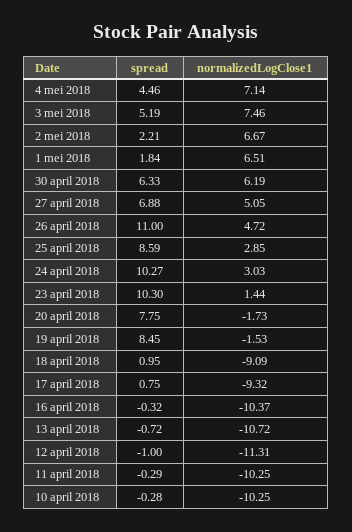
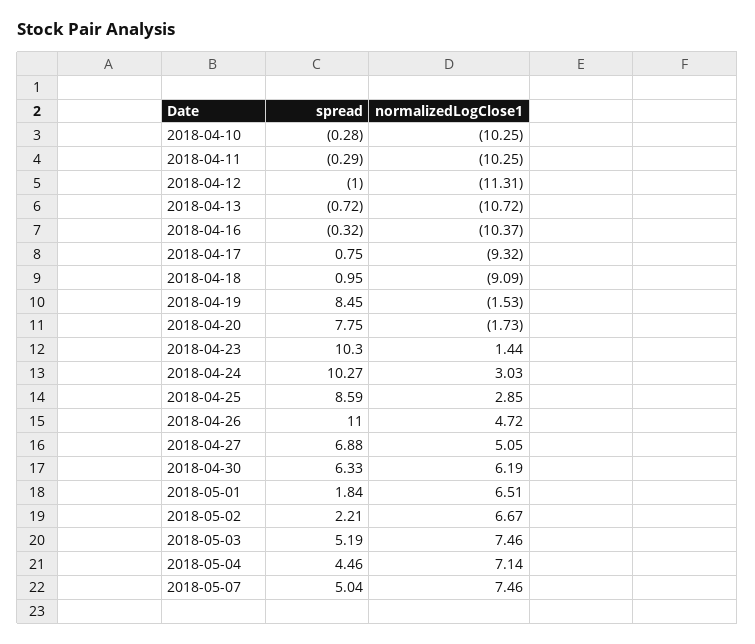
spread, 2018-05-07: none -> 5.04
normalizedLogClose1, 2018-05-07: none -> 7.46

